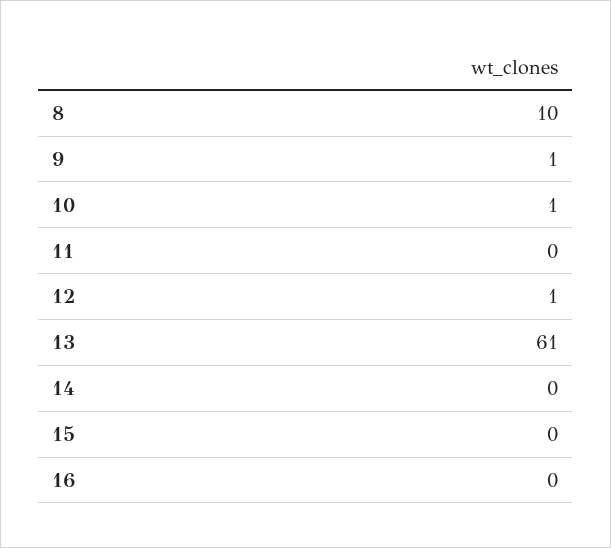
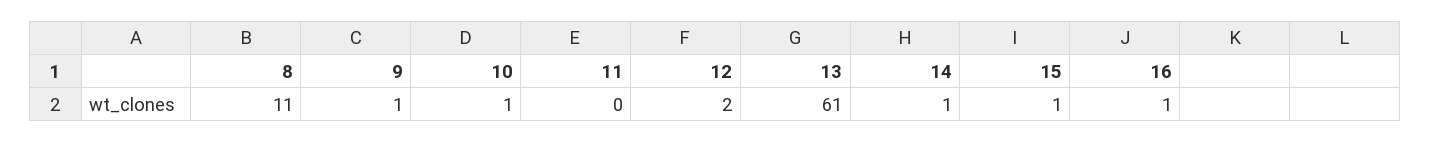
8: 10 -> 11
12: 1 -> 2
14: 0 -> 1
15: 0 -> 1
16: 0 -> 1

